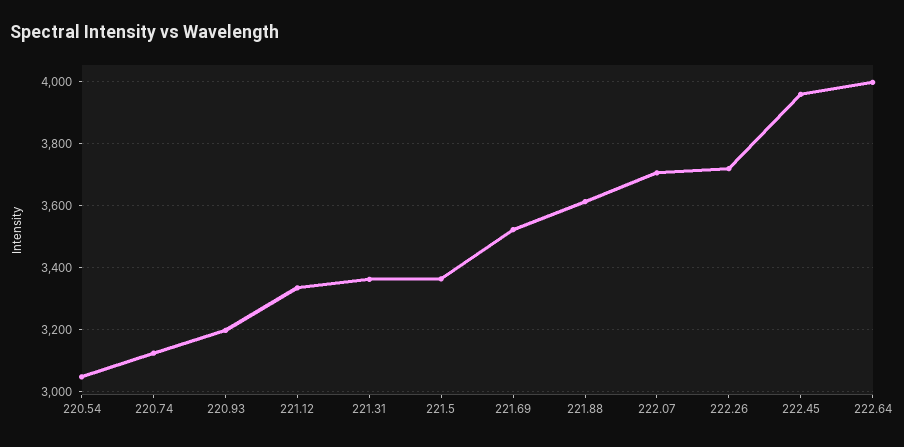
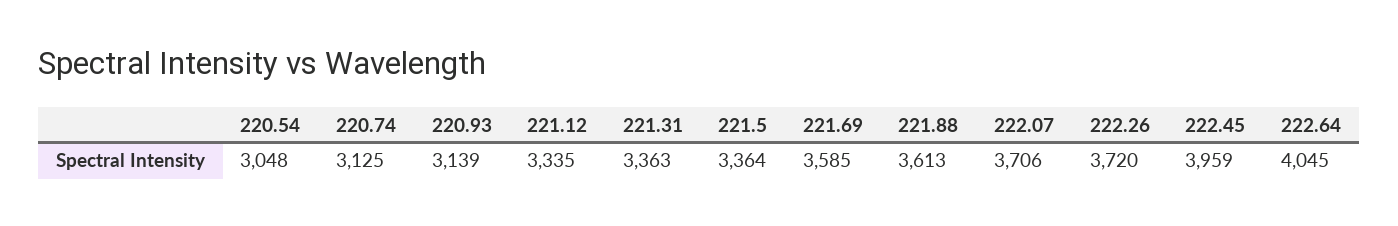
220.93: 3200 -> 3139
221.69: 3520 -> 3585
222.64: 4000 -> 4045

